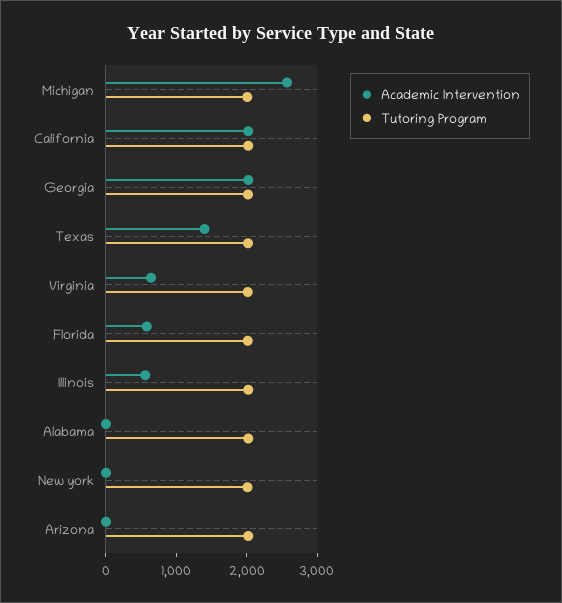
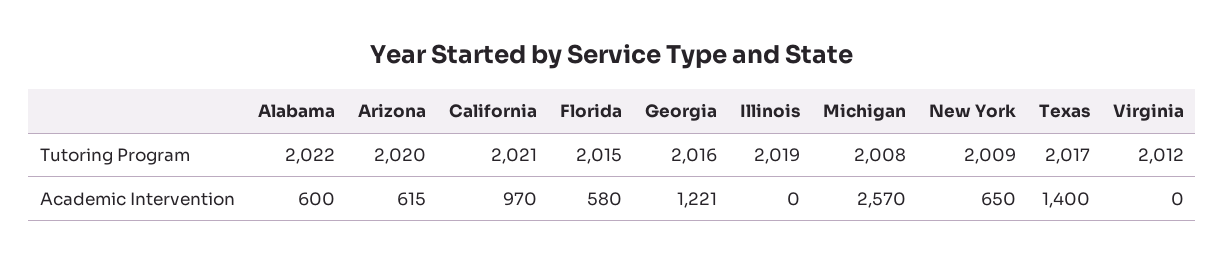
Academic Intervention, California: 2000 -> 970
Academic Intervention, Georgia: 2000 -> 1221
Academic Intervention, Virginia: 600 -> 0
Academic Intervention, Illinois: 600 -> 0
Academic Intervention, Alabama: 0 -> 600
Academic Intervention, New york: 0 -> 650
Academic Intervention, Arizona: 0 -> 615

